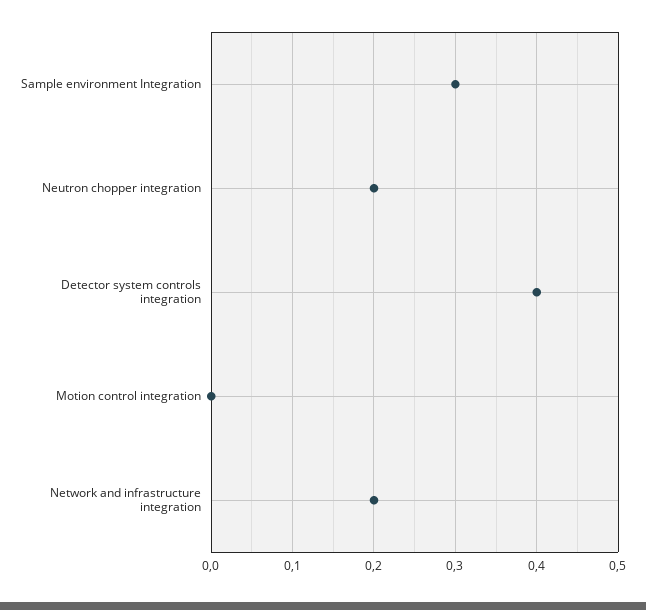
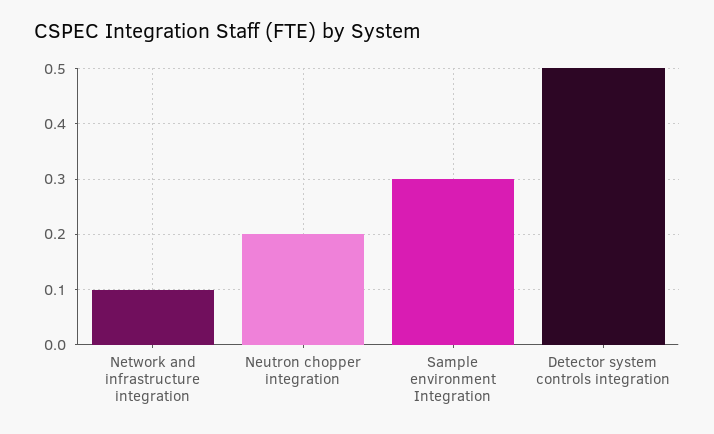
Detector system controls integration: 0.4 -> 0.5
Motion control integration: 0 -> none
Network and infrastructure integration: 0.2 -> 0.1

